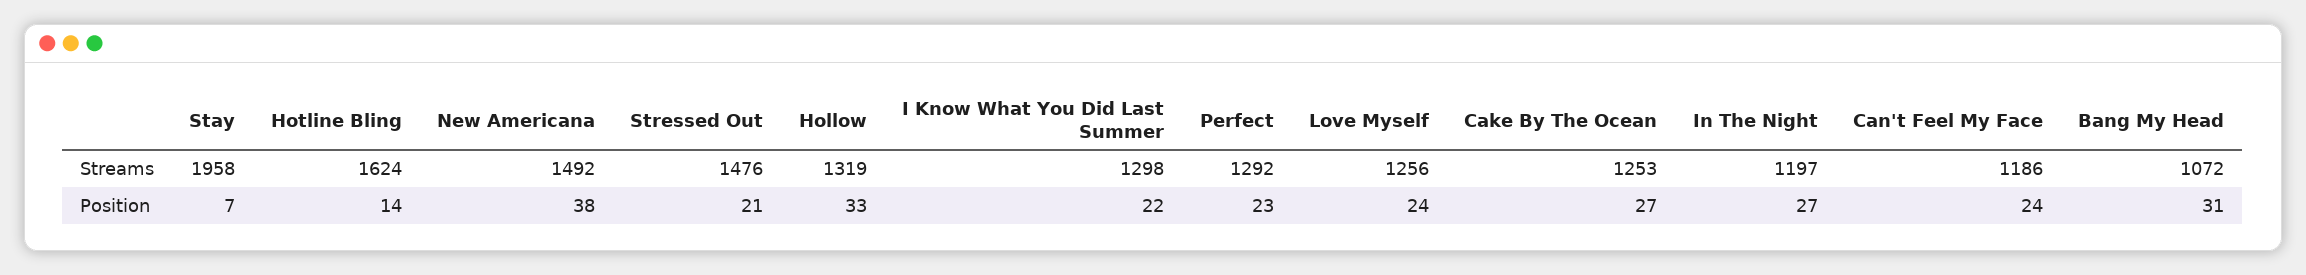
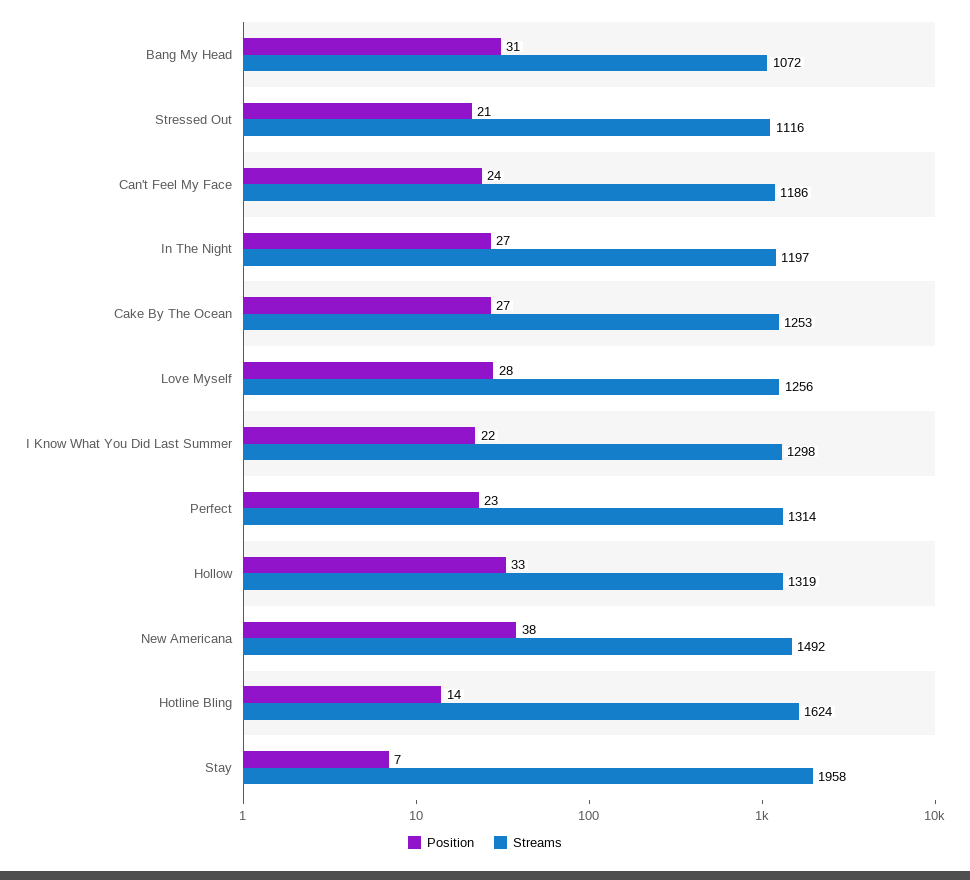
Streams, Stressed Out: 1476 -> 1116
Streams, Perfect: 1292 -> 1314
Position, Love Myself: 24 -> 28

